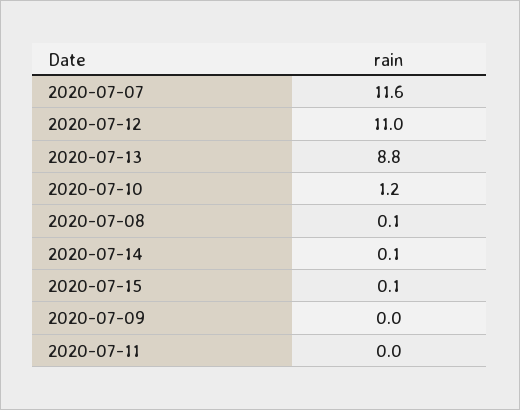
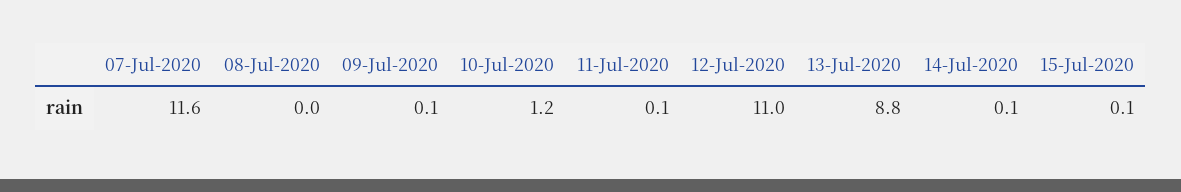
2020-07-08: 0.1 -> 0
2020-07-09: 0 -> 0.1
2020-07-11: 0 -> 0.1

